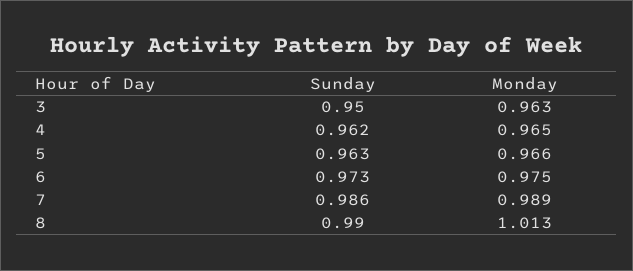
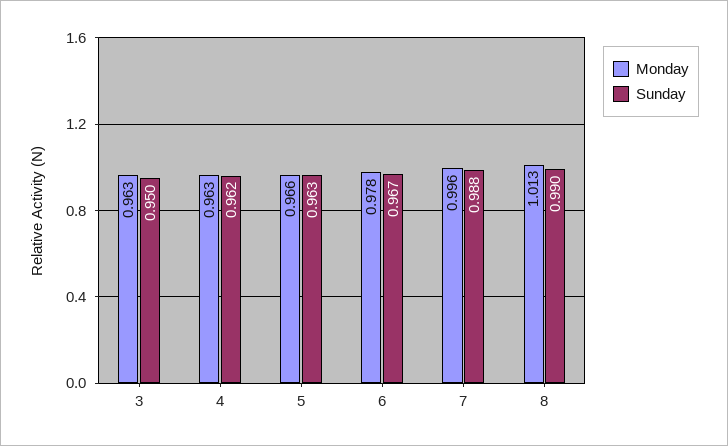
Monday, 4: 0.965 -> 0.963
Sunday, 6: 0.973 -> 0.967
Monday, 6: 0.975 -> 0.978
Sunday, 7: 0.986 -> 0.988
Monday, 7: 0.989 -> 0.996

